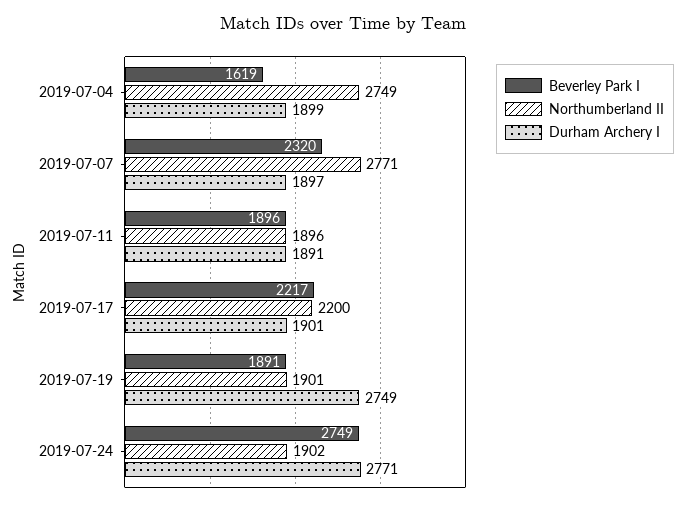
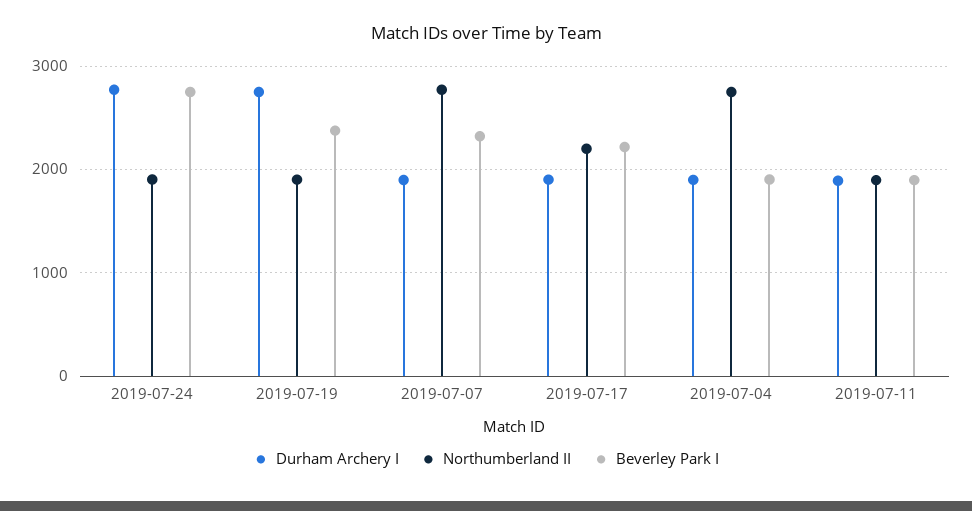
Beverley Park I, 2019-07-04: 1619 -> 1900
Beverley Park I, 2019-07-19: 1891 -> 2400

